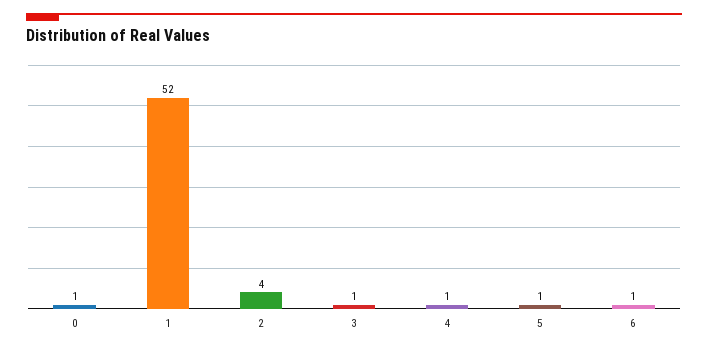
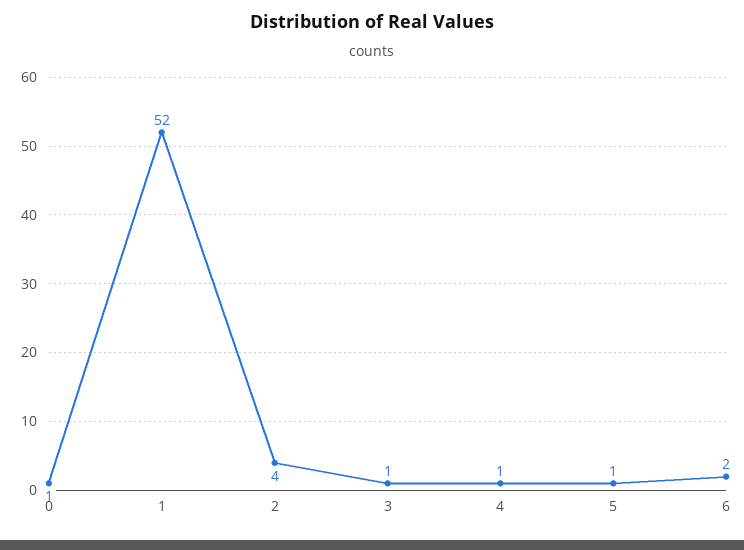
6: 1 -> 2

